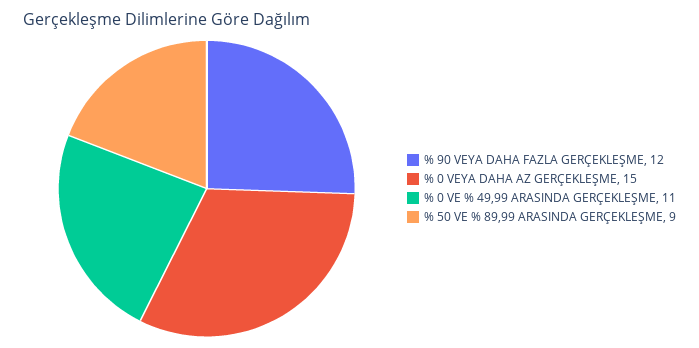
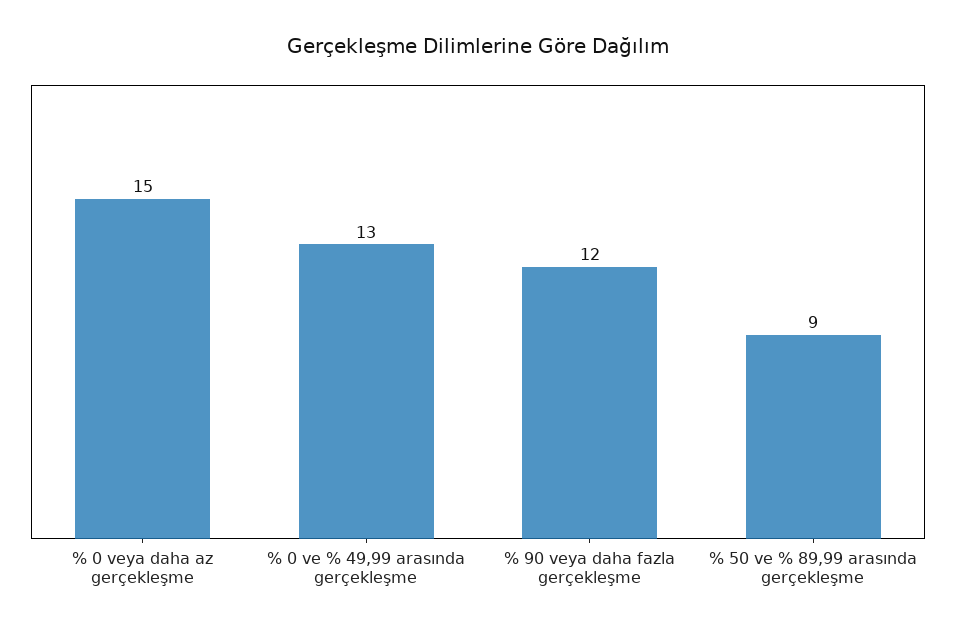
% 0 VE % 49,99 ARASINDA GERÇEKLEŞME: 11 -> 13

